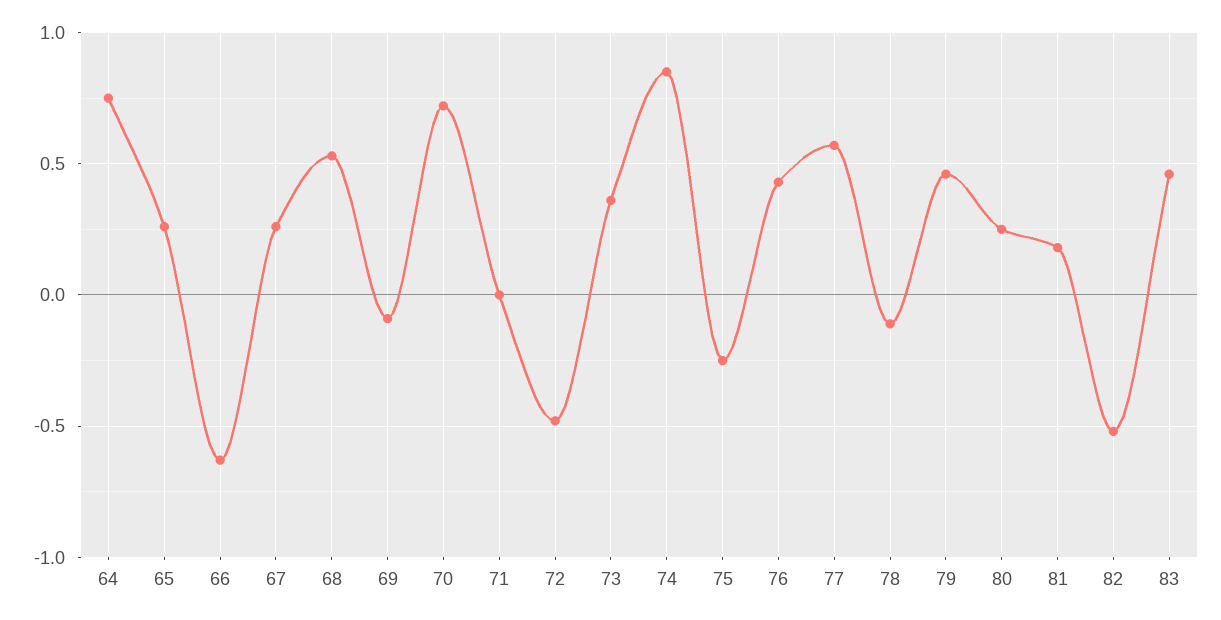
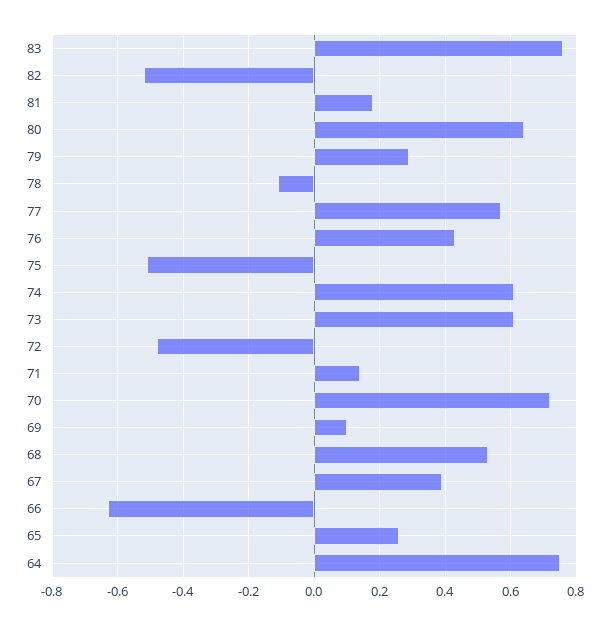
67: 0.25 -> 0.4
69: -0.1 -> 0.1
71: 0 -> 0.15
73: 0.35 -> 0.6
74: 0.85 -> 0.6
75: -0.25 -> -0.5
79: 0.45 -> 0.3
80: 0.25 -> 0.65
83: 0.45 -> 0.75

